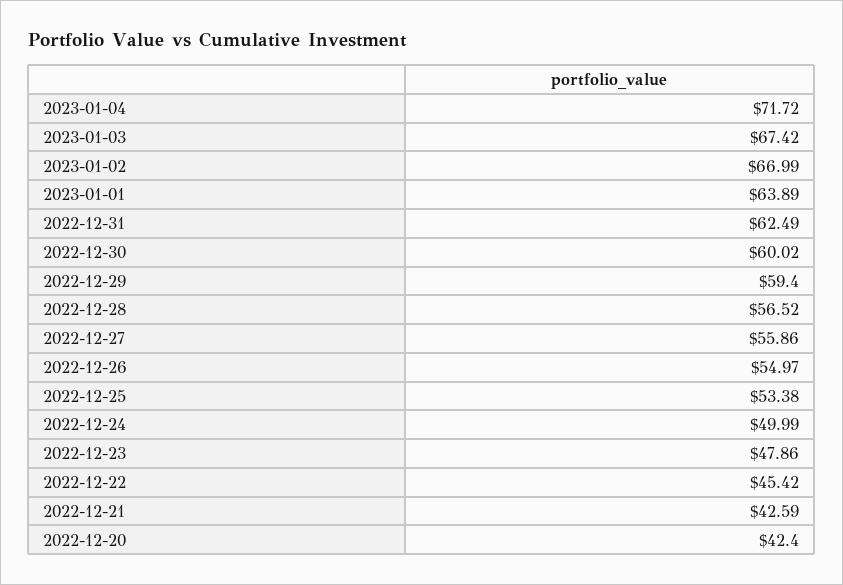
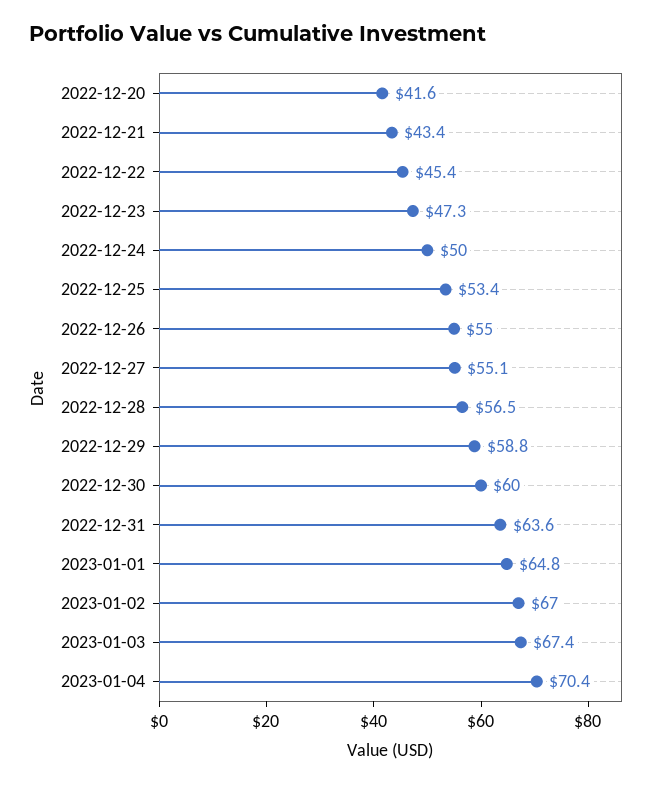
2023-01-04: 71.72 -> 70.4
2023-01-01: 63.89 -> 64.8
2022-12-31: 62.49 -> 63.6
2022-12-29: 59.4 -> 58.8
2022-12-27: 55.86 -> 55.1
2022-12-23: 47.86 -> 47.3
2022-12-21: 42.59 -> 43.4
2022-12-20: 42.4 -> 41.6

